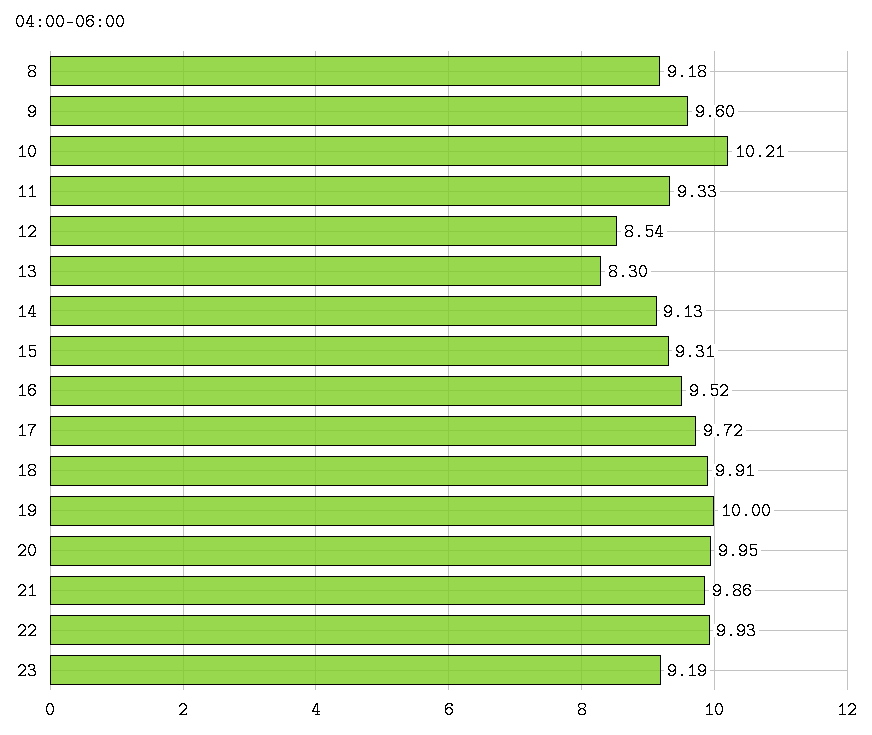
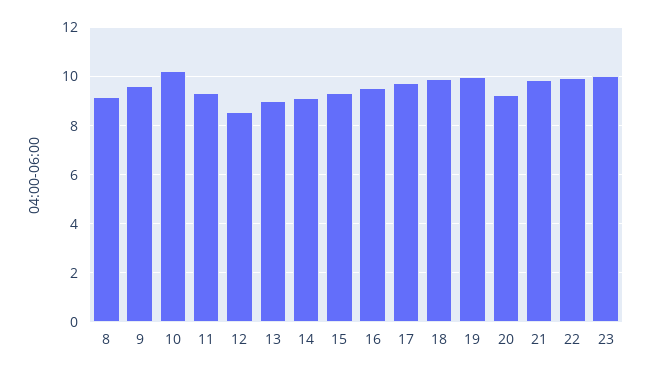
13: 8.3 -> 9
20: 9.95 -> 9.25
23: 9.19 -> 10

